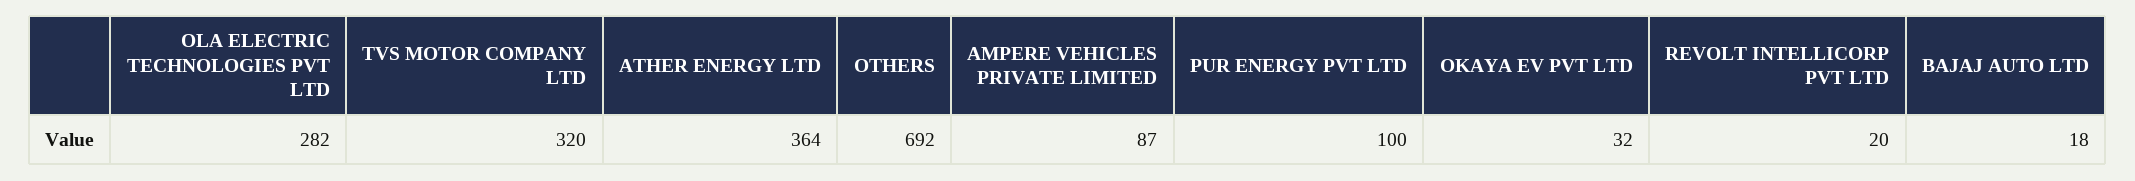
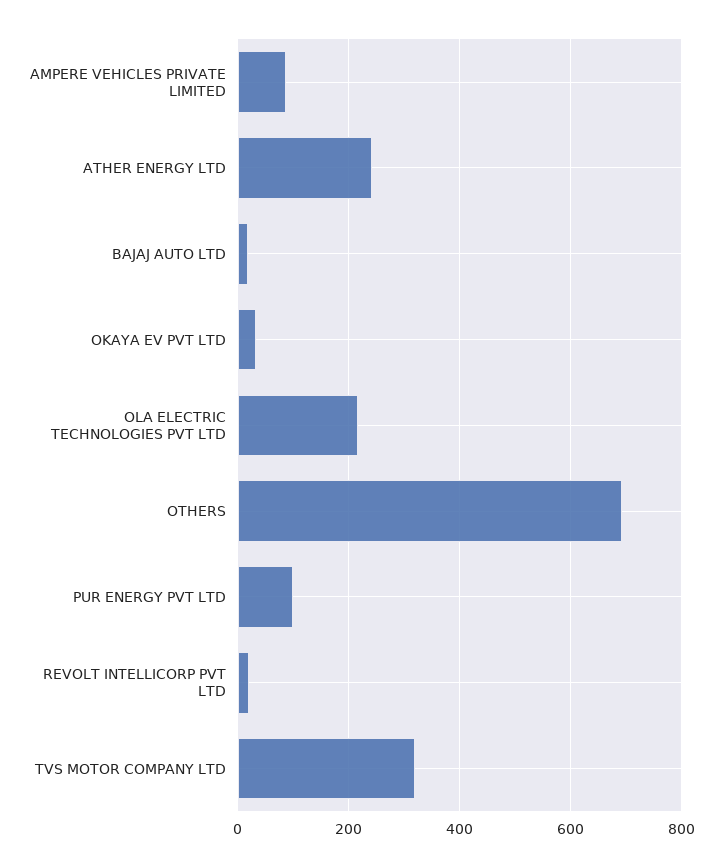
OLA ELECTRIC TECHNOLOGIES PVT LTD: 282 -> 220
ATHER ENERGY LTD: 364 -> 240

